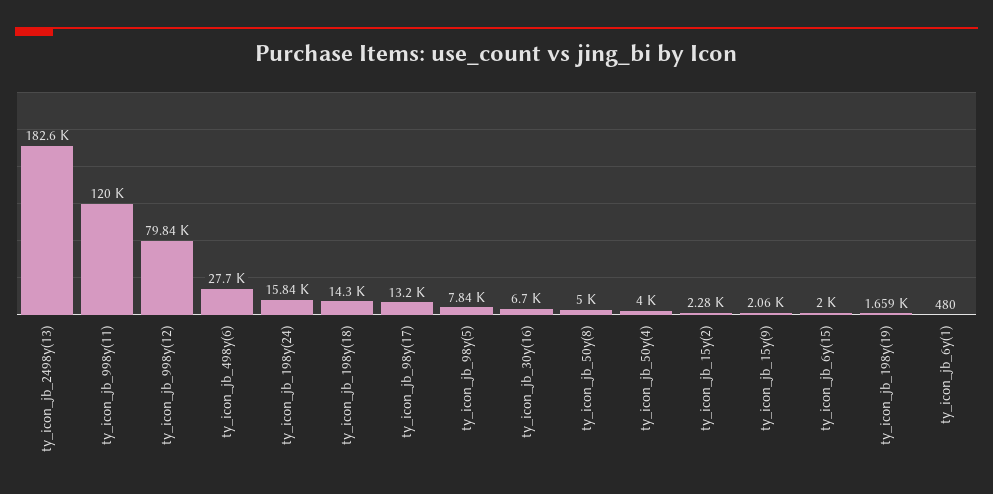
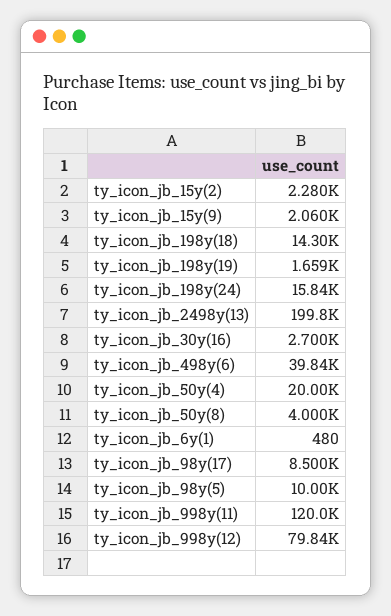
ty_icon_jb_2498y(13): 182600 -> 199800
ty_icon_jb_498y(6): 27700 -> 39840
ty_icon_jb_98y(17): 13200 -> 8500
ty_icon_jb_98y(5): 7840 -> 10000
ty_icon_jb_30y(16): 6700 -> 2700
ty_icon_jb_50y(8): 5000 -> 4000
ty_icon_jb_50y(4): 4000 -> 20000
ty_icon_jb_6y(15): 2000 -> none

